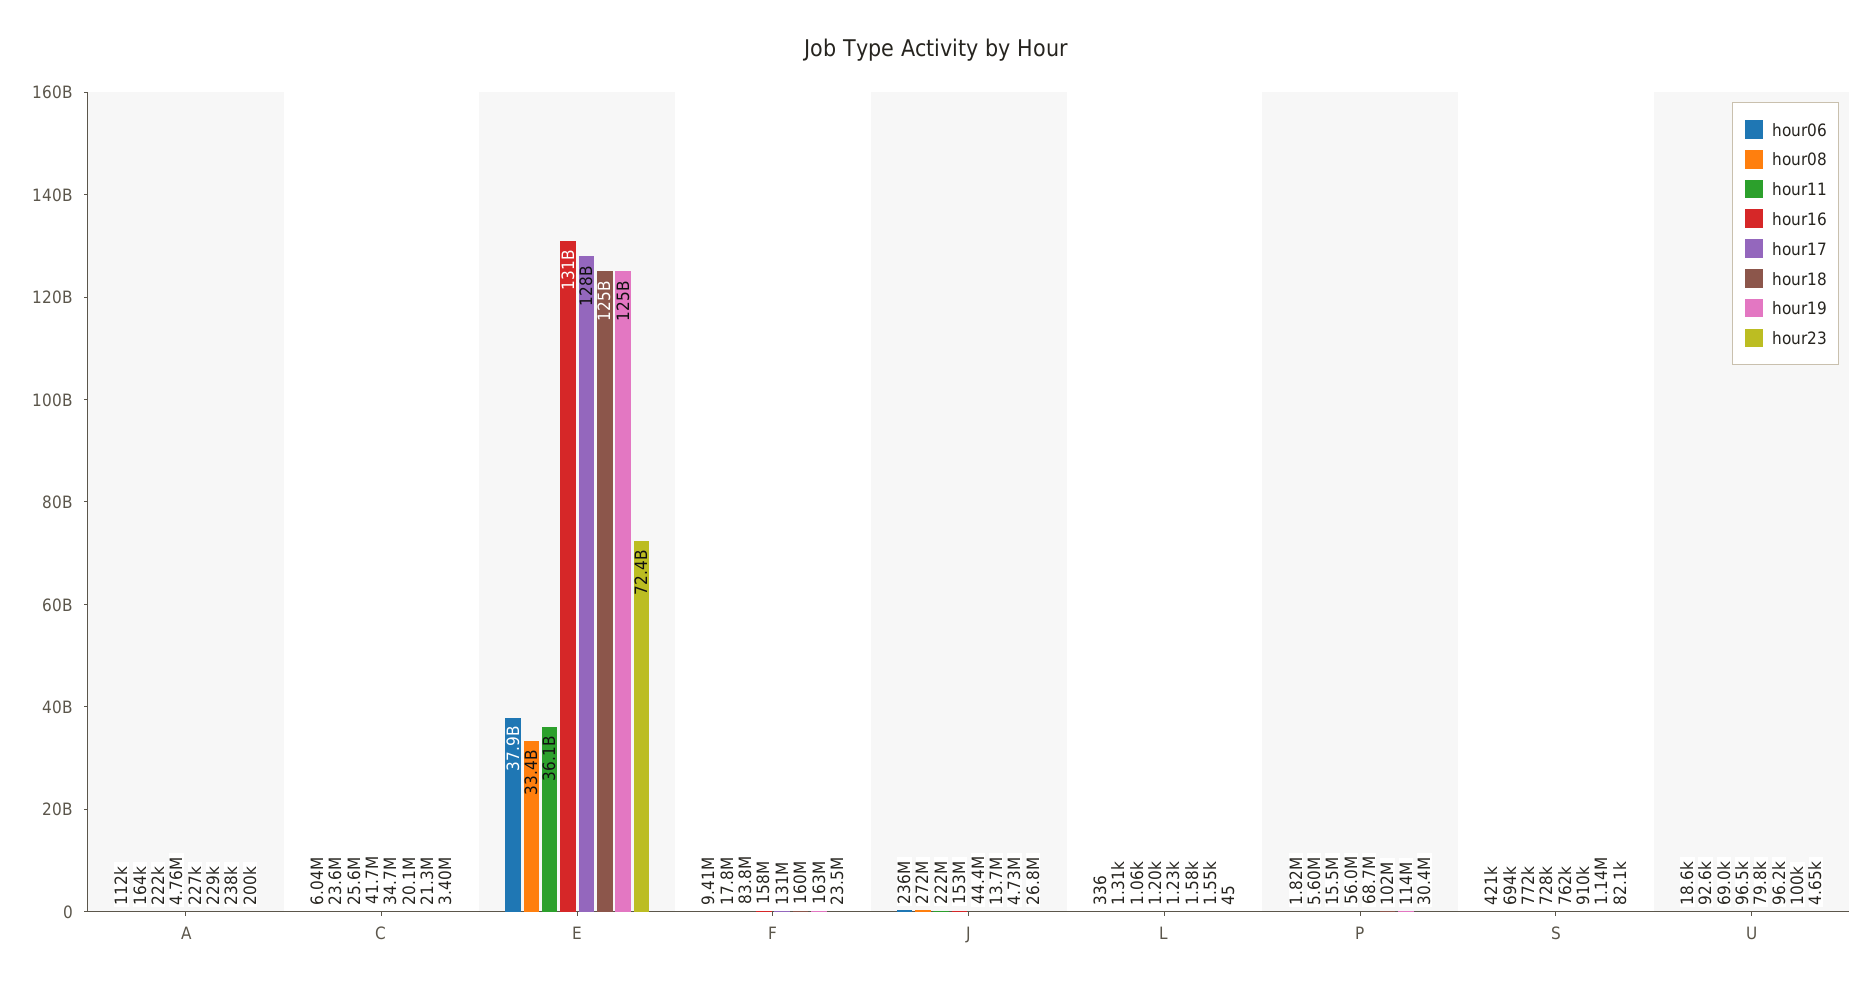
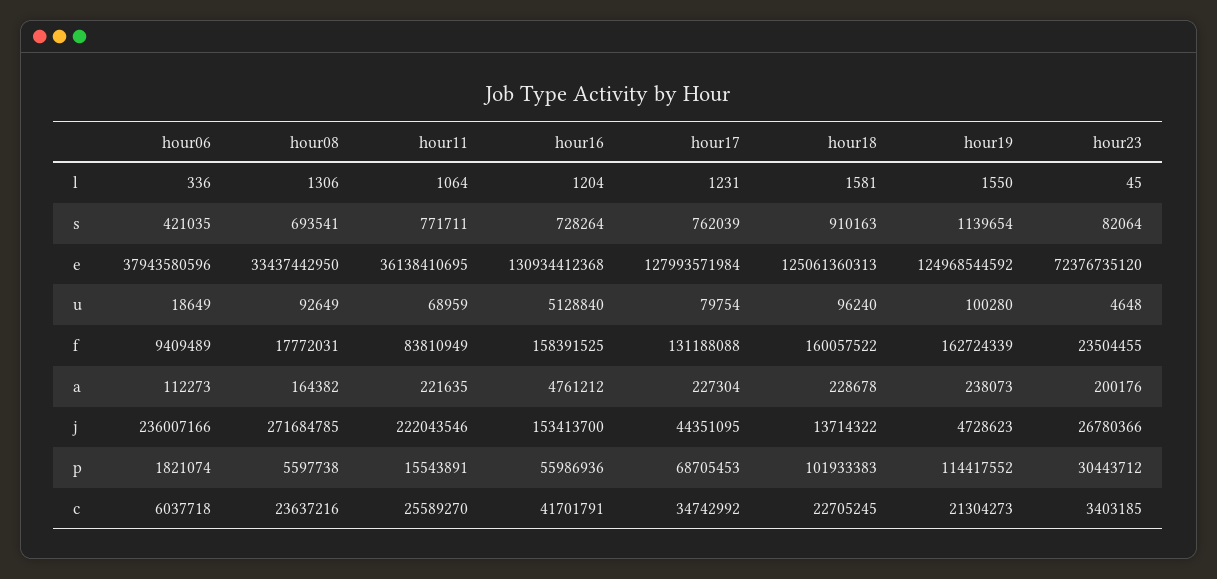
hour18, C: 20100000 -> 22705245
hour16, U: 96500 -> 5128840

